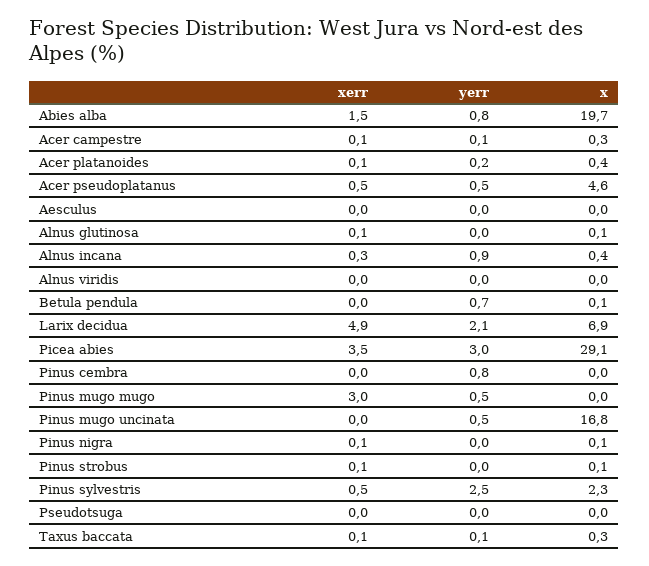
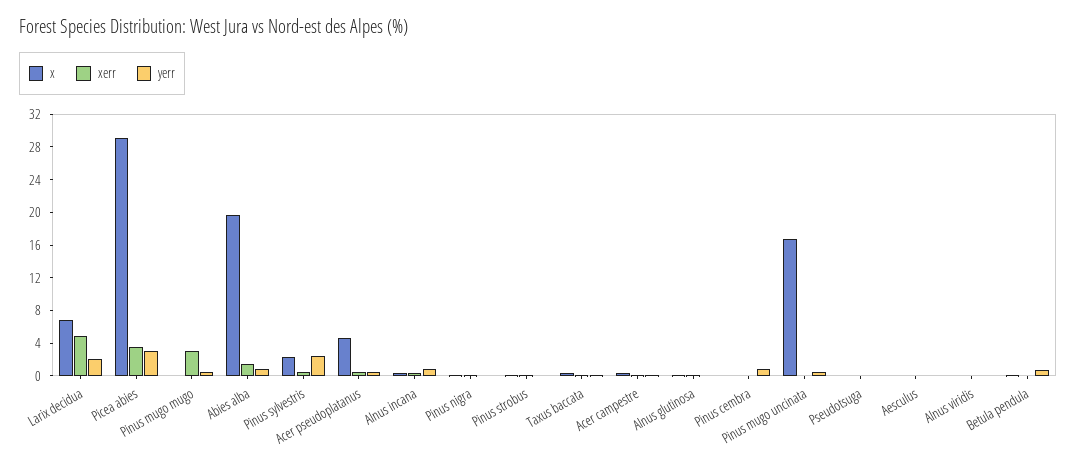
xerr, Acer platanoides: 0.1 -> none
yerr, Acer platanoides: 0.2 -> none
x, Acer platanoides: 0.4 -> none

